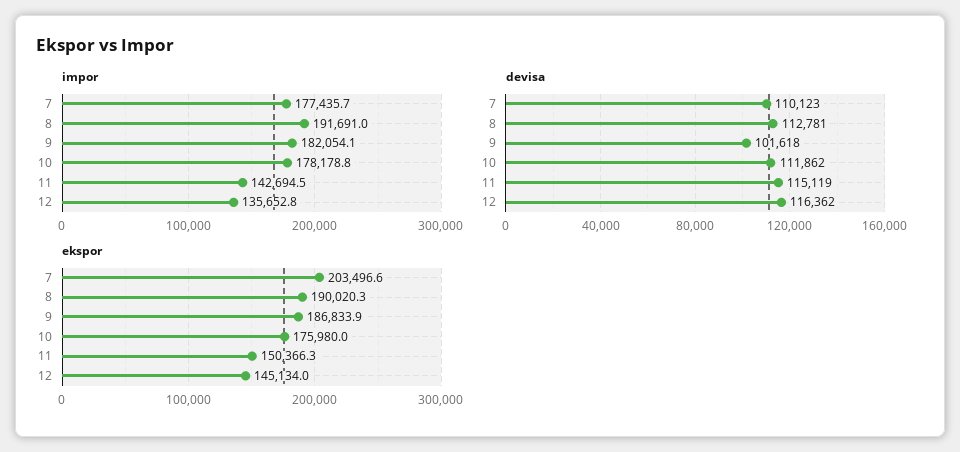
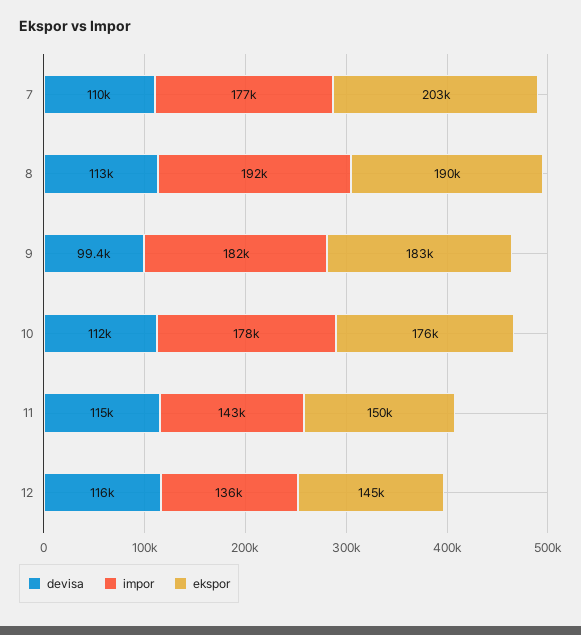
devisa, 9: 101618 -> 99400
ekspor, 9: 186833.9 -> 183000

